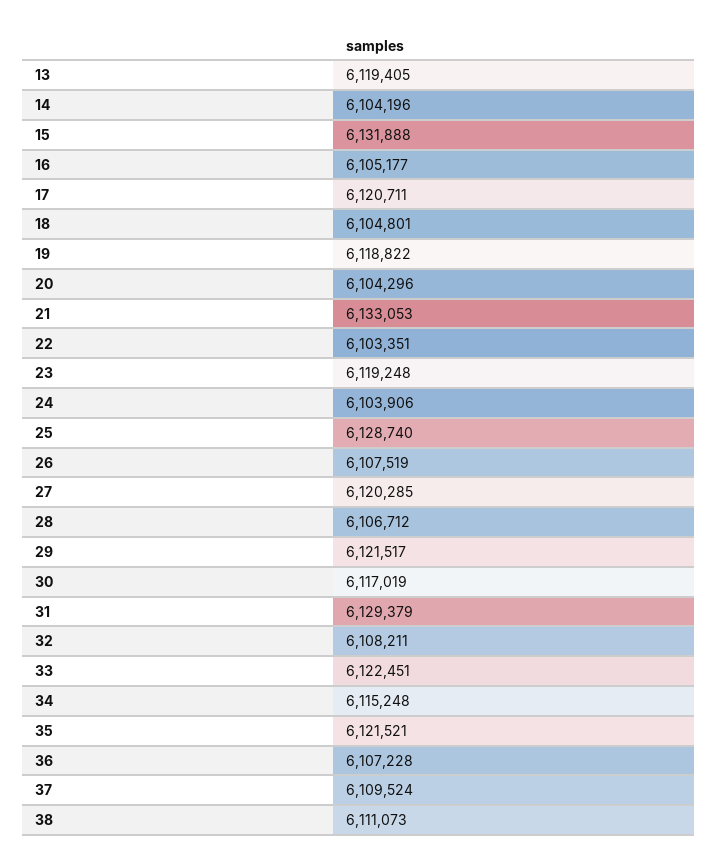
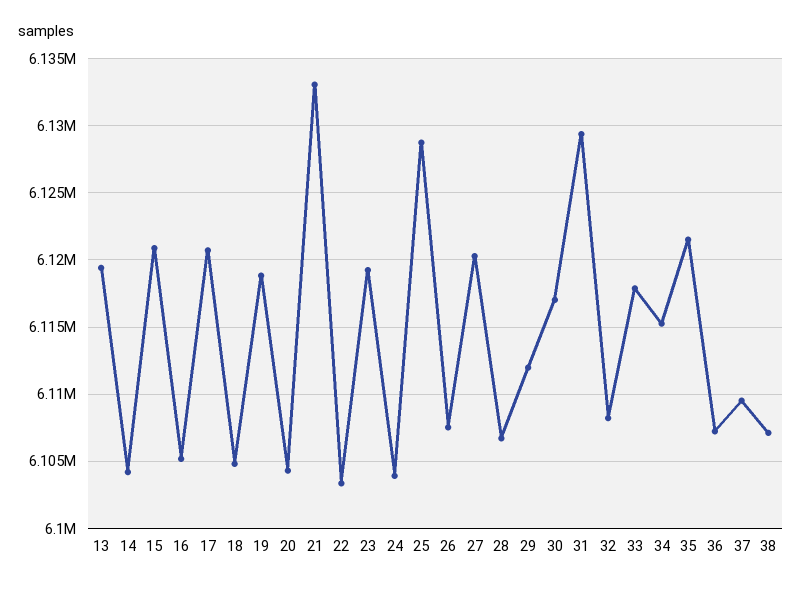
15: 6131888 -> 6121000
29: 6121517 -> 6112000
33: 6122451 -> 6118000
38: 6111073 -> 6107000

